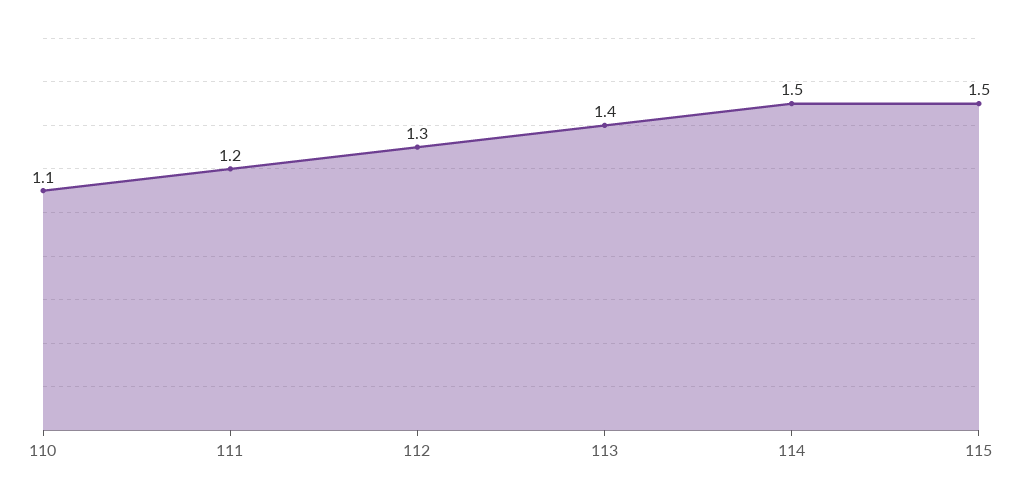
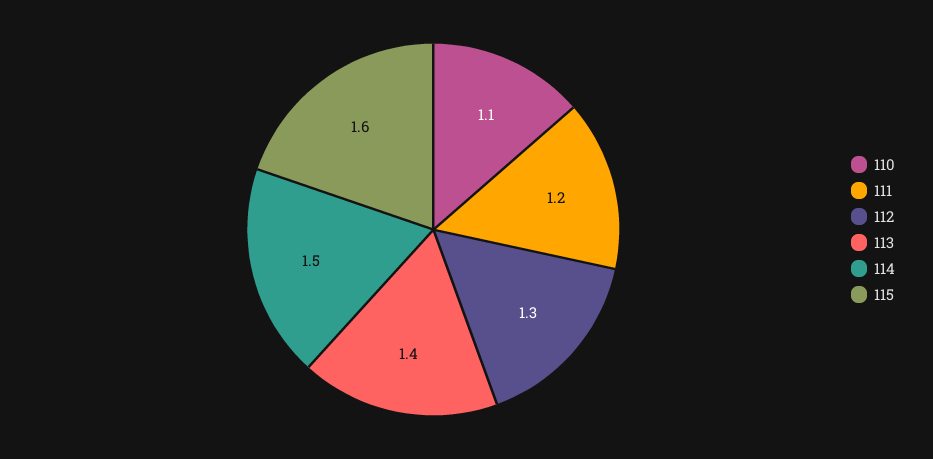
115: 1.5 -> 1.6

